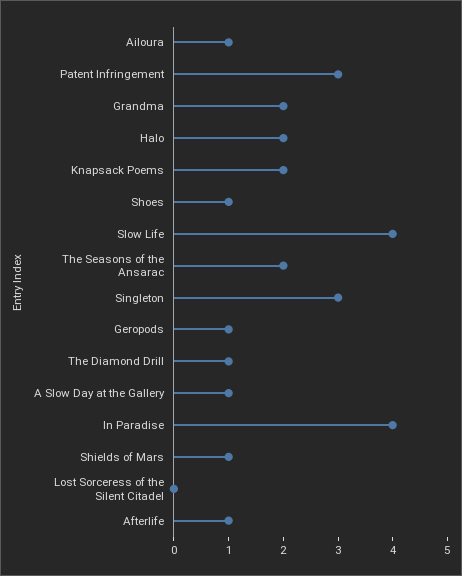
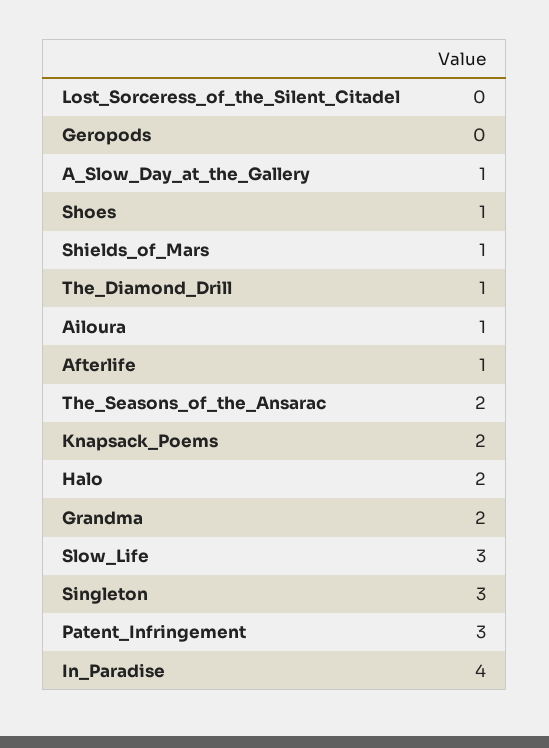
Slow Life: 4 -> 3
Geropods: 1 -> 0

